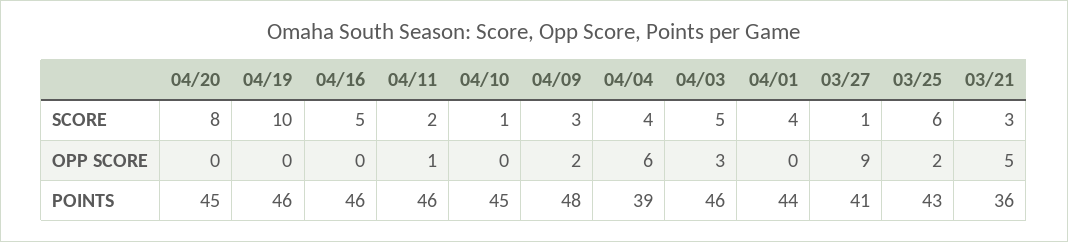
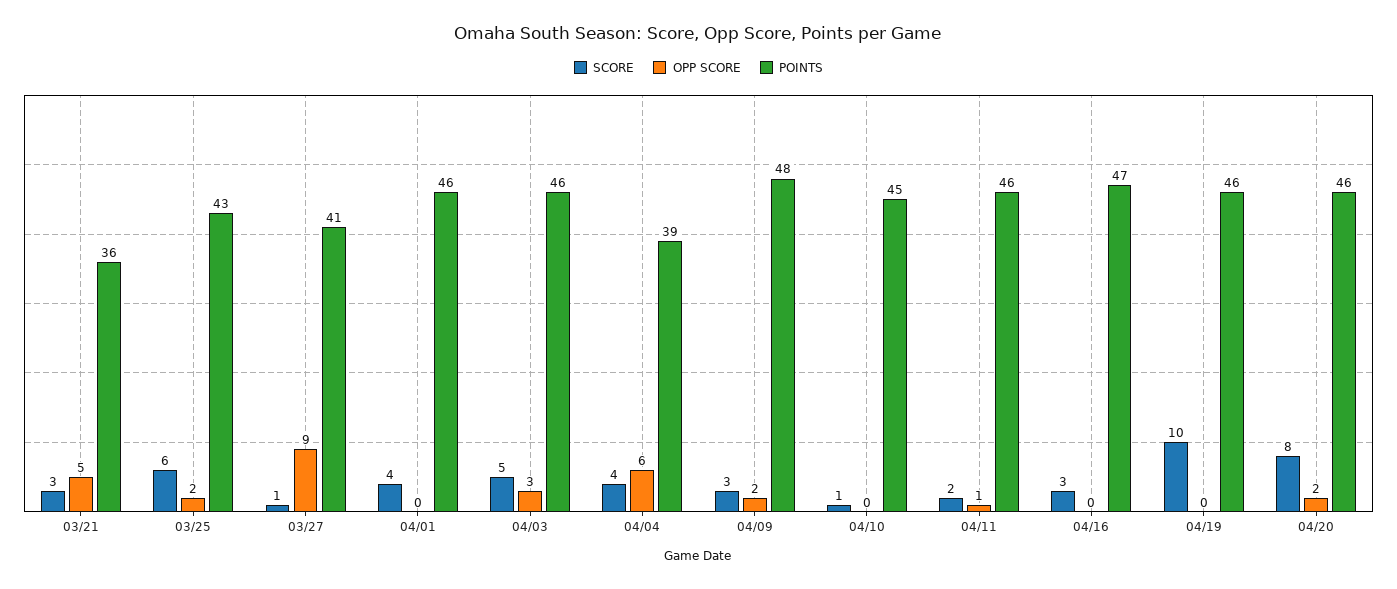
SCORE, 04/16: 5 -> 3
OPP SCORE, 04/20: 0 -> 2
POINTS, 04/20: 45 -> 46
POINTS, 04/16: 46 -> 47
POINTS, 04/01: 44 -> 46

